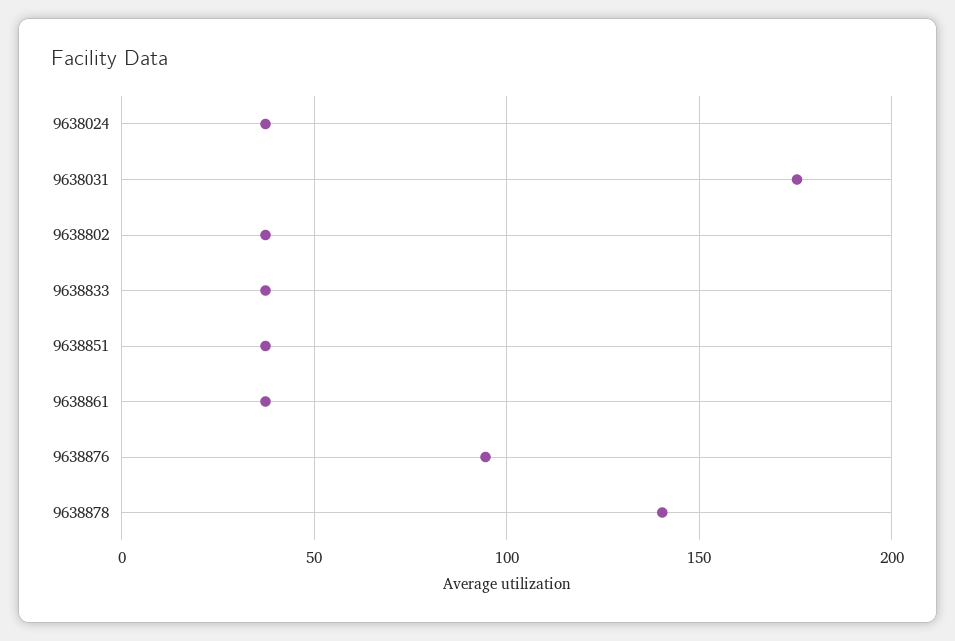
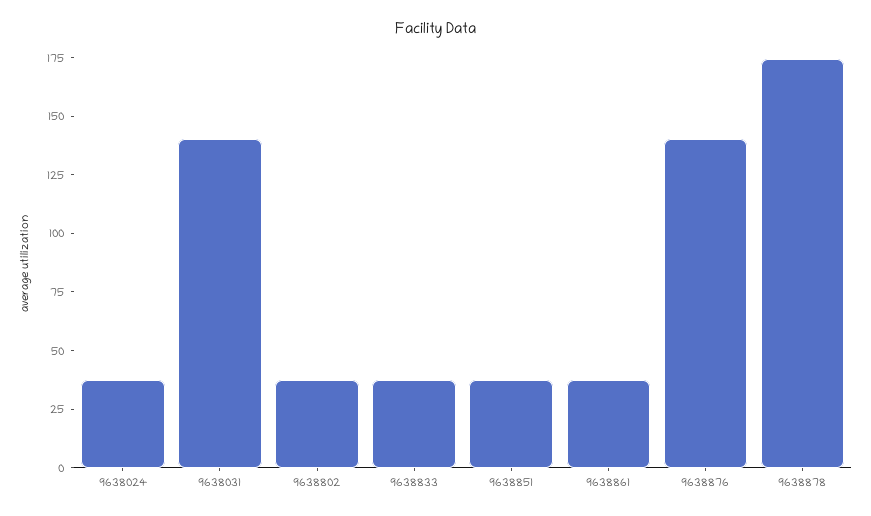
9638031: 175 -> 140
9638876: 95 -> 140
9638878: 140 -> 175

